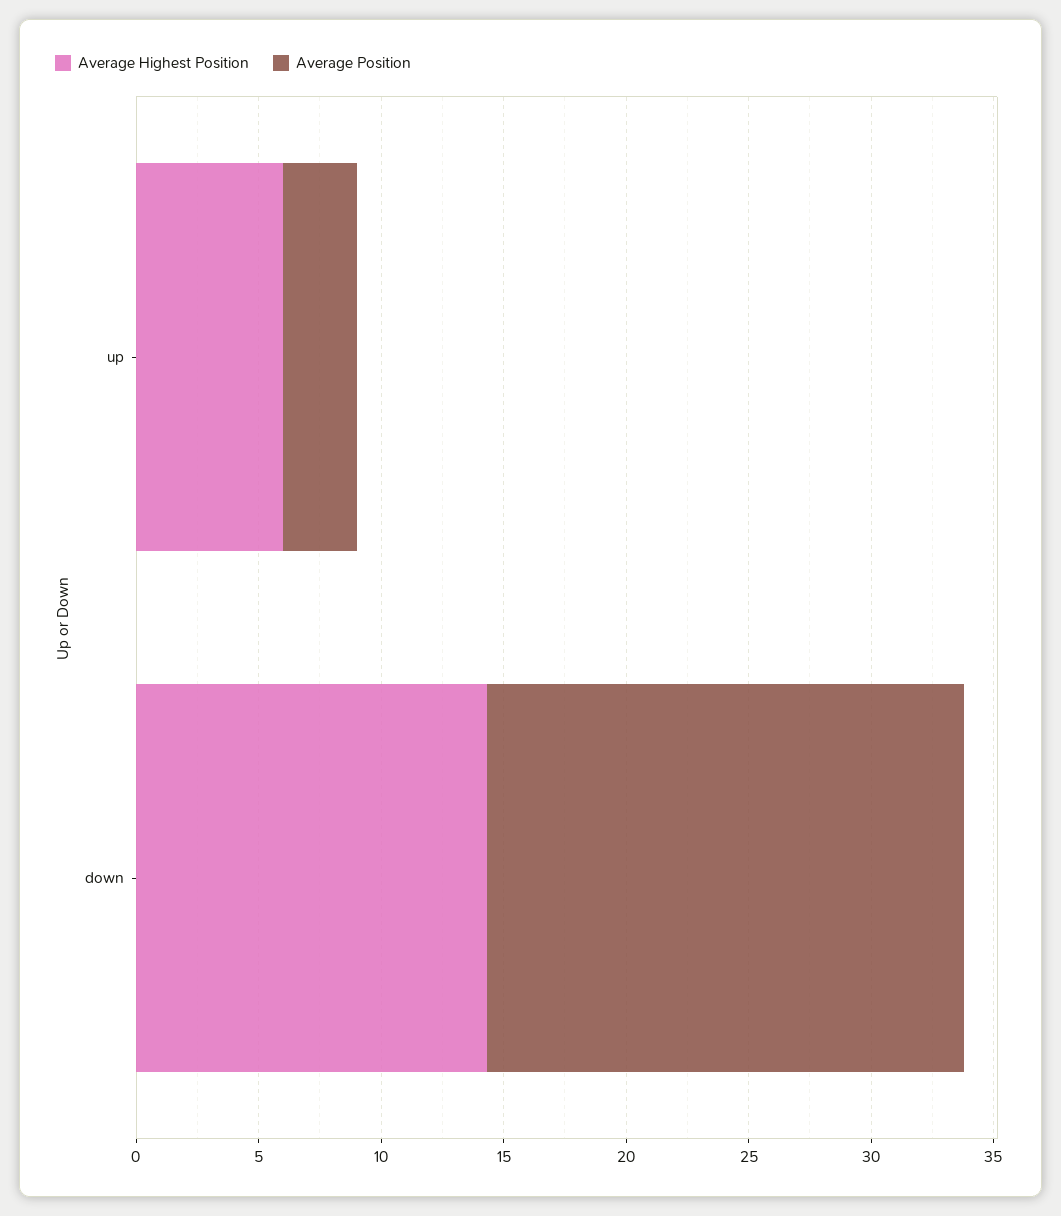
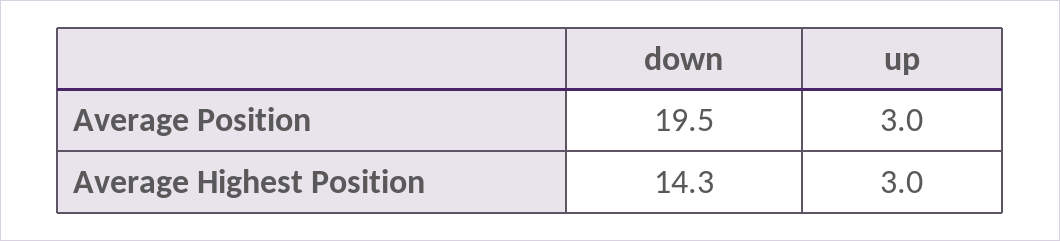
Average Highest Position, up: 6 -> 3

